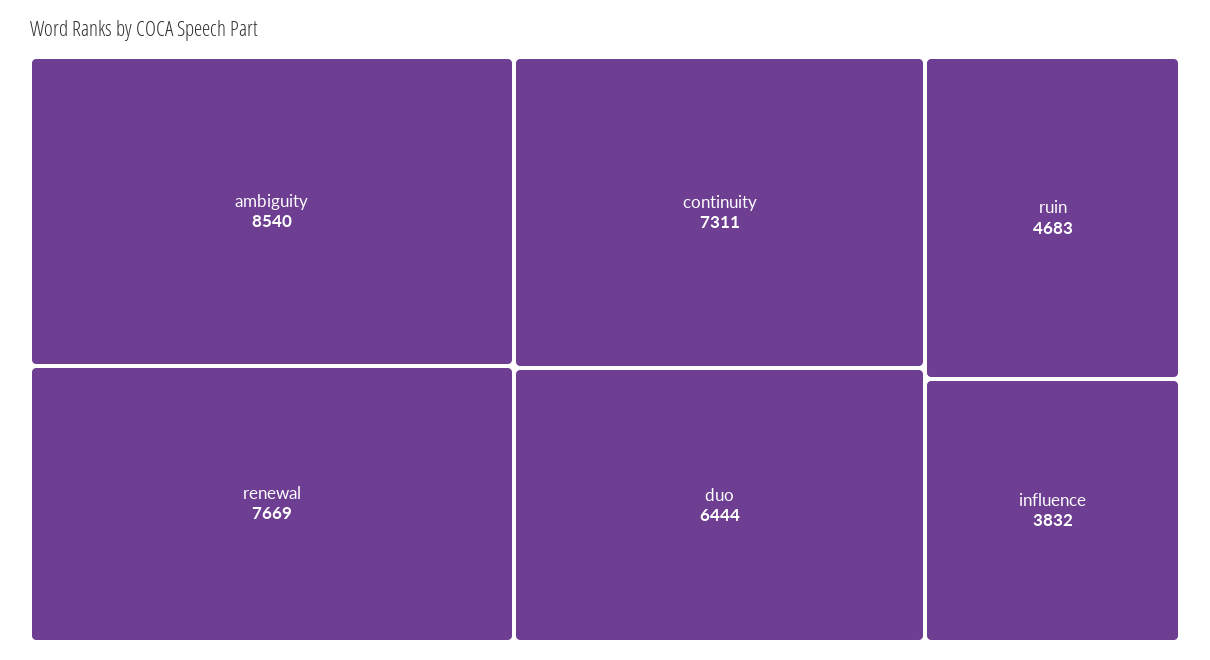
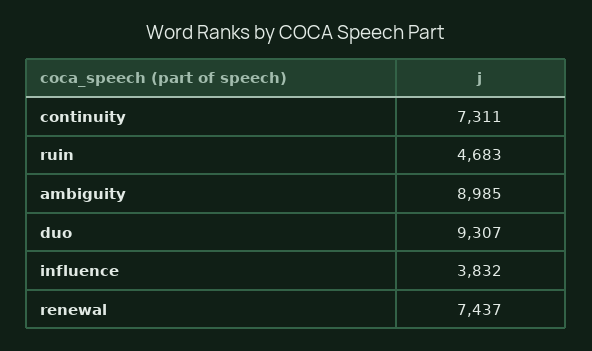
ambiguity: 8540 -> 8985
renewal: 7669 -> 7437
duo: 6444 -> 9307

